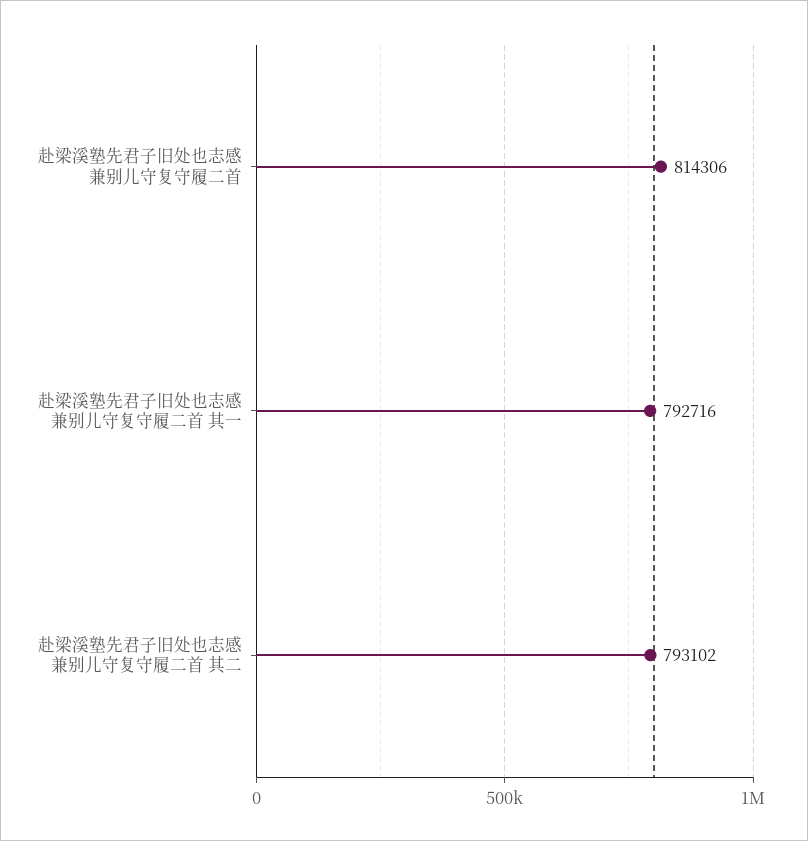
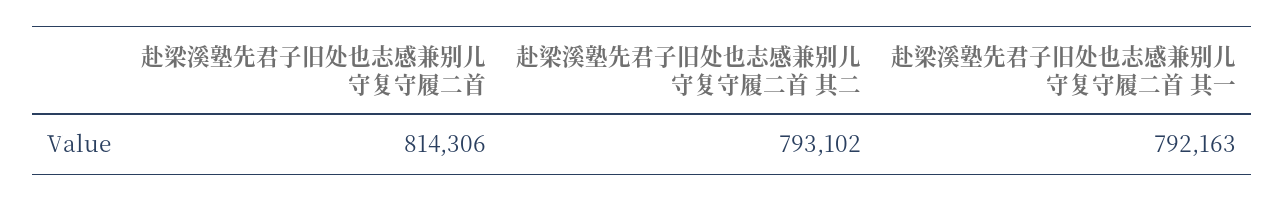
赴梁溪塾先君子旧处也志感兼别儿守复守履二首 其一: 792716 -> 792163

